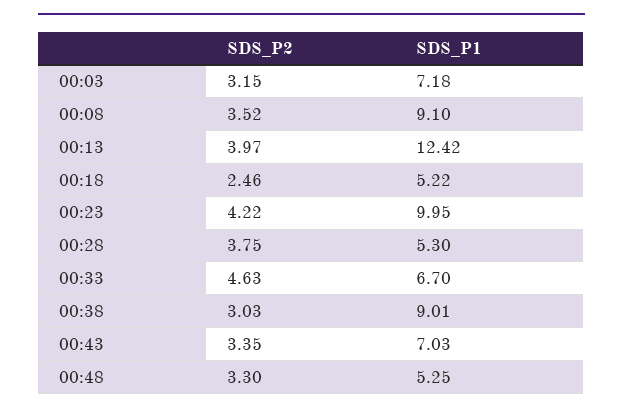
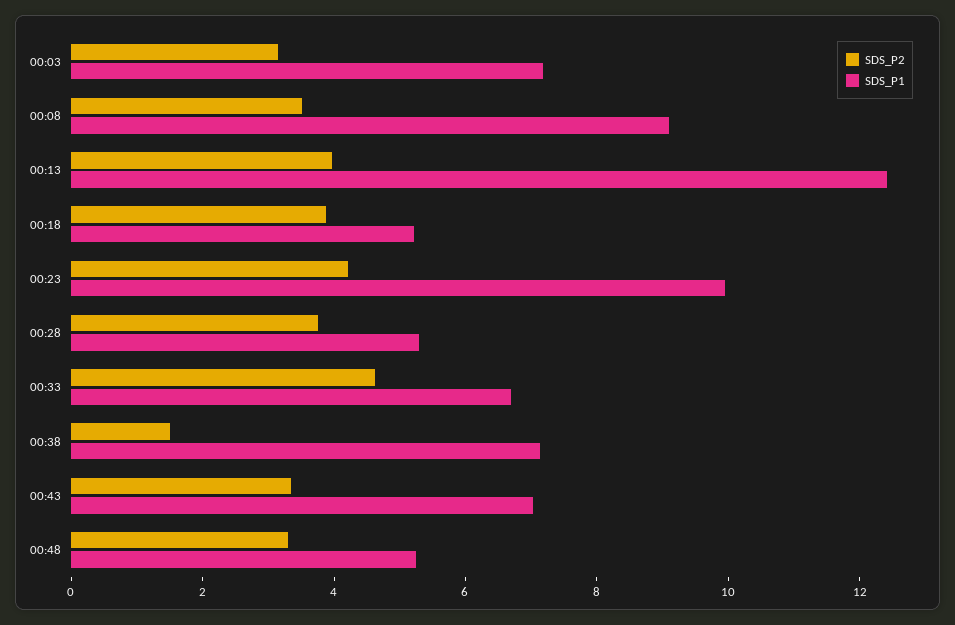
SDS_P2, 00:18: 2.46 -> 4
SDS_P2, 00:38: 3.03 -> 1.5
SDS_P1, 00:38: 9.01 -> 7

